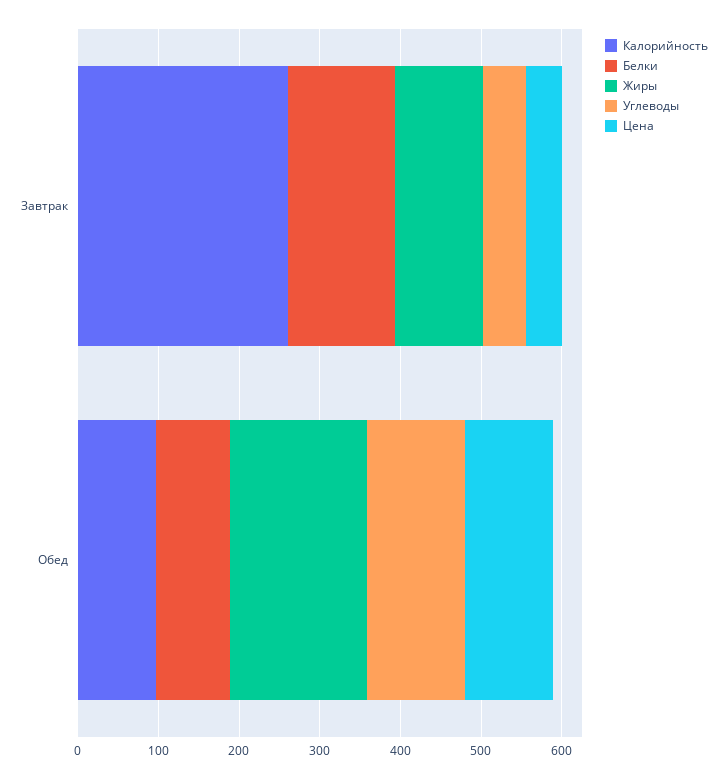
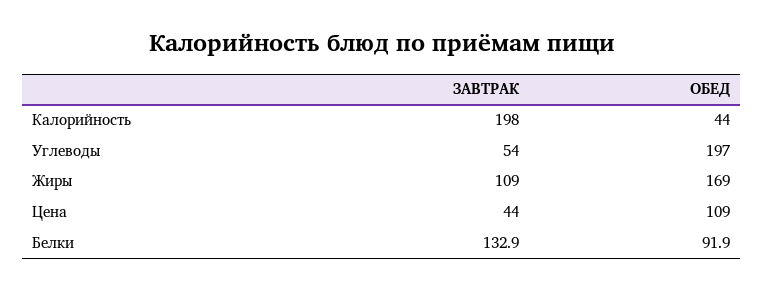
Калорийность, Завтрак: 260 -> 198
Калорийность, Обед: 100 -> 44
Углеводы, Обед: 120 -> 197

